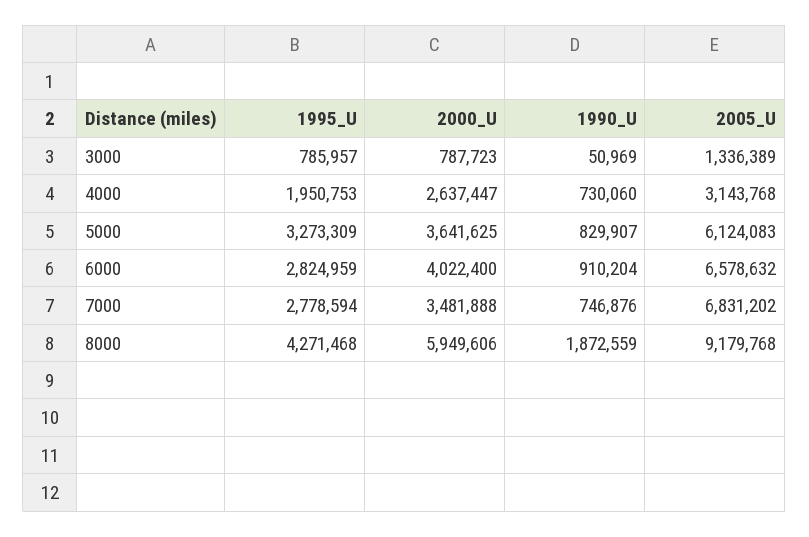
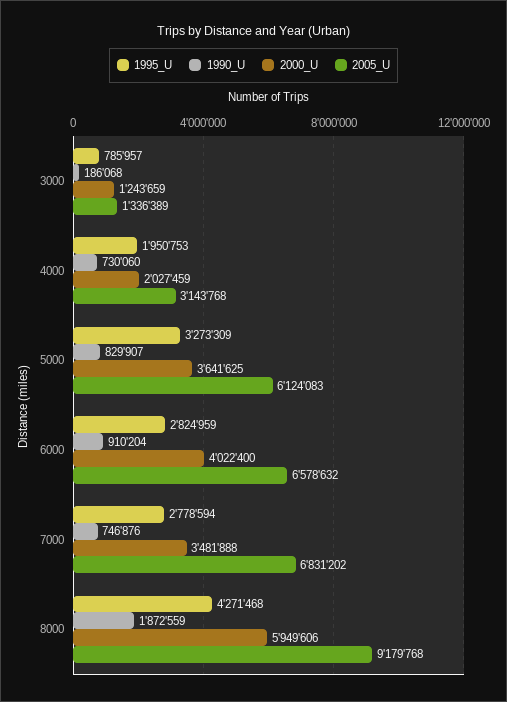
2000_U, 3000: 787723 -> 1243659
1990_U, 3000: 50969 -> 186068
2000_U, 4000: 2637447 -> 2027459

